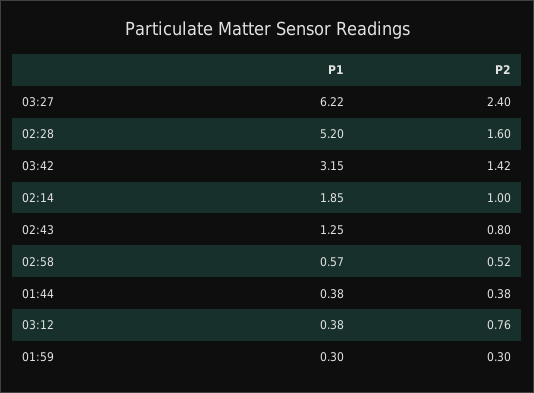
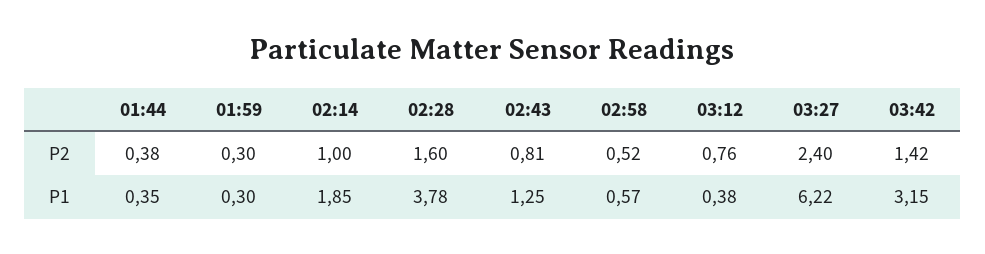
P1, 02:28: 5.2 -> 3.78
P2, 02:43: 0.8 -> 0.81
P1, 01:44: 0.38 -> 0.35

